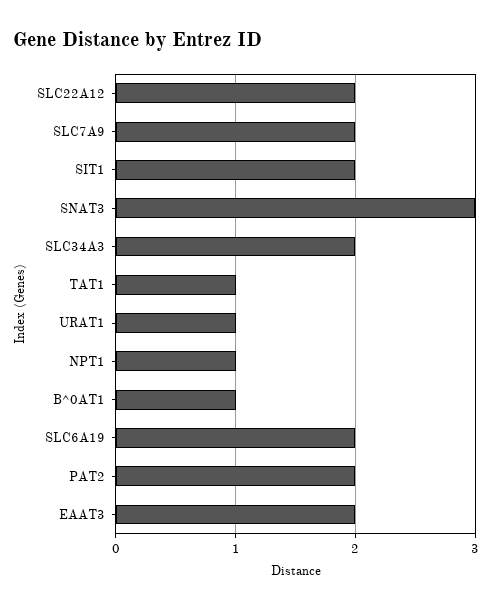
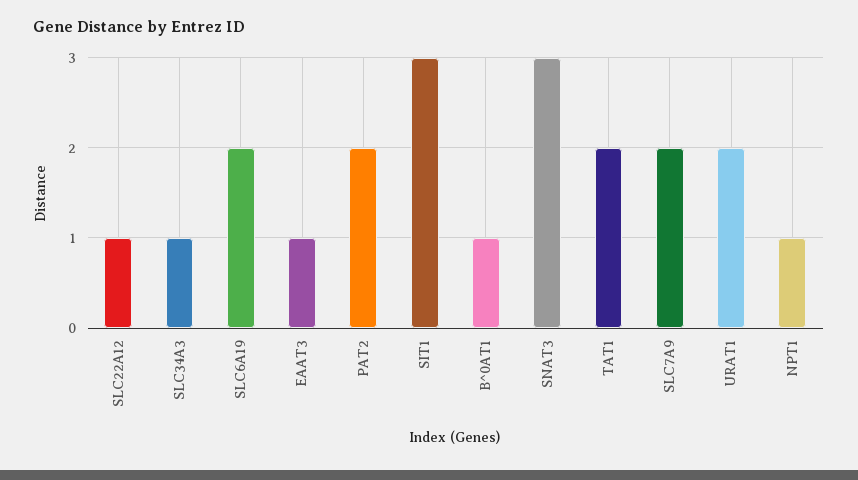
SLC22A12: 2 -> 1
SIT1: 2 -> 3
SLC34A3: 2 -> 1
TAT1: 1 -> 2
URAT1: 1 -> 2
EAAT3: 2 -> 1

